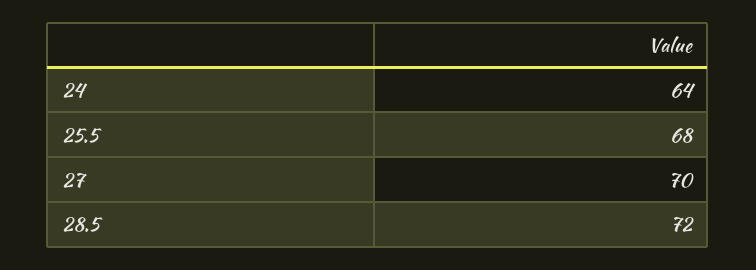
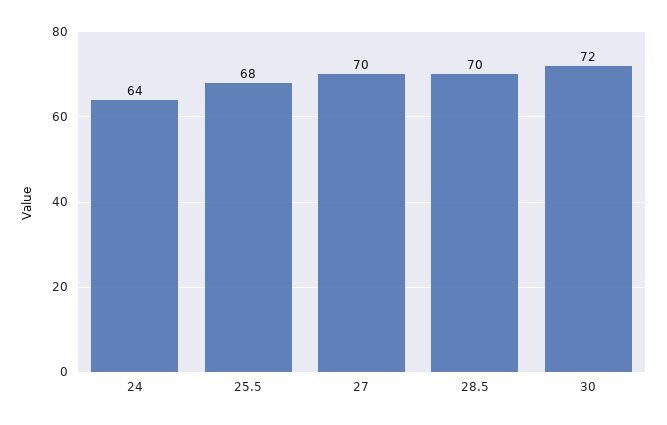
28.5: 72 -> 70
30: none -> 72

